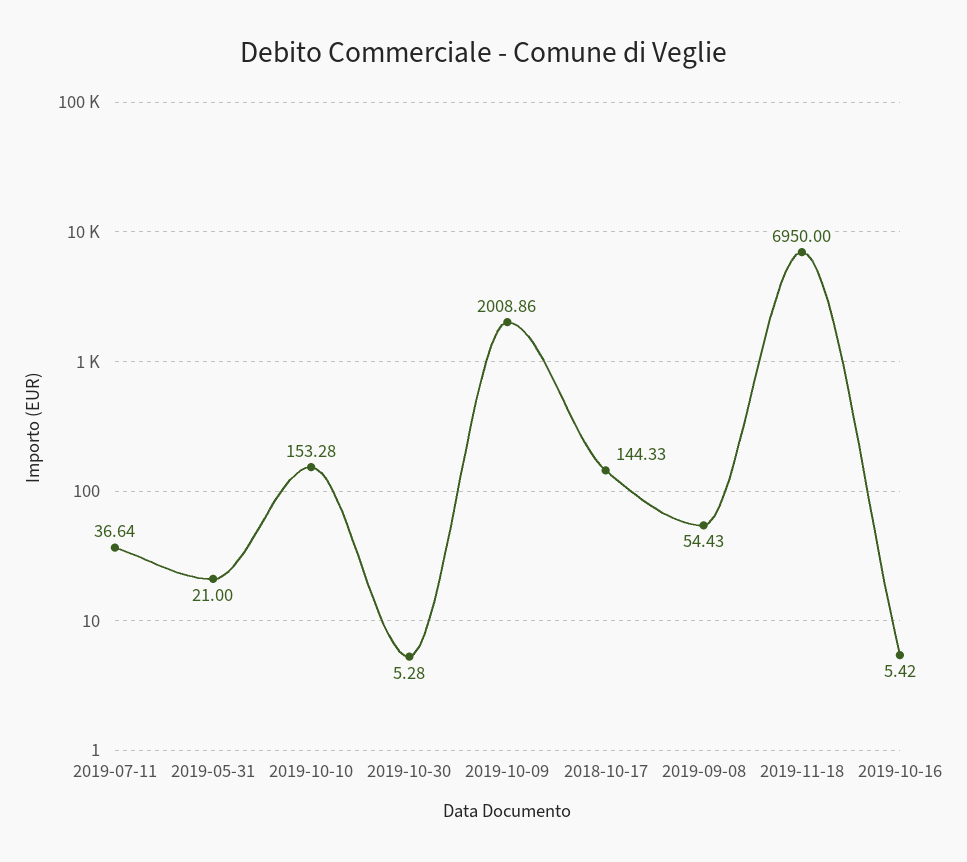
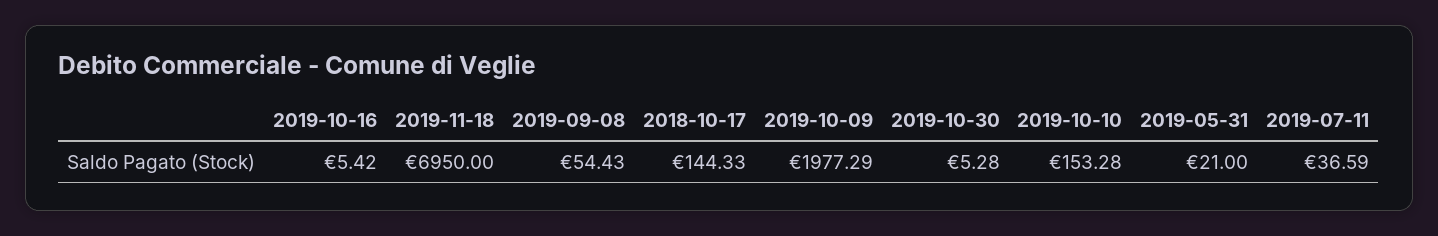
2019-07-11: 36.64 -> 36.59
2019-10-09: 2008.86 -> 1977.29

